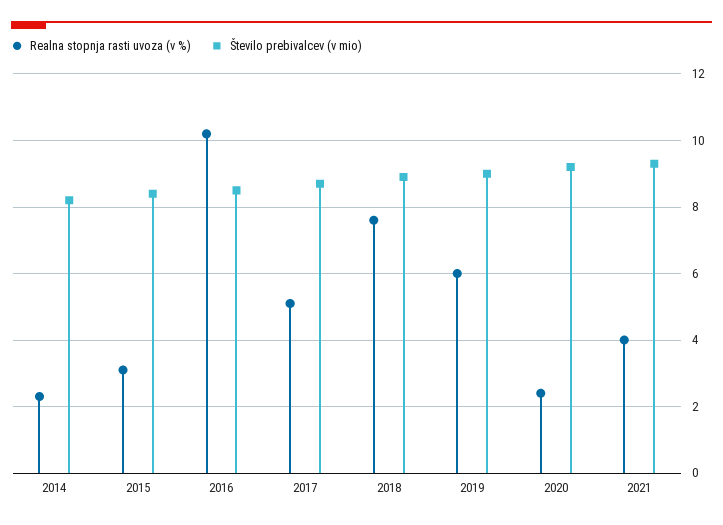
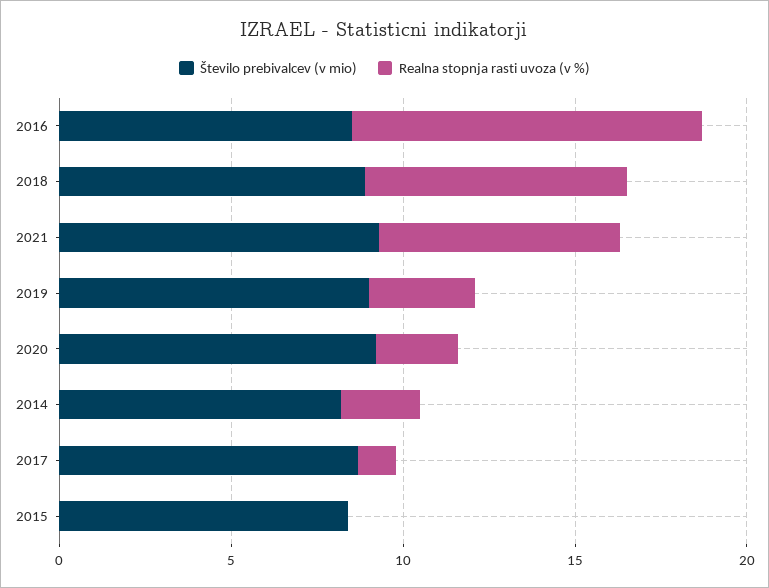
Realna stopnja rasti uvoza (v %), 2015: 3 -> 0
Realna stopnja rasti uvoza (v %), 2017: 5 -> 1
Realna stopnja rasti uvoza (v %), 2019: 6 -> 3
Realna stopnja rasti uvoza (v %), 2021: 4 -> 7

